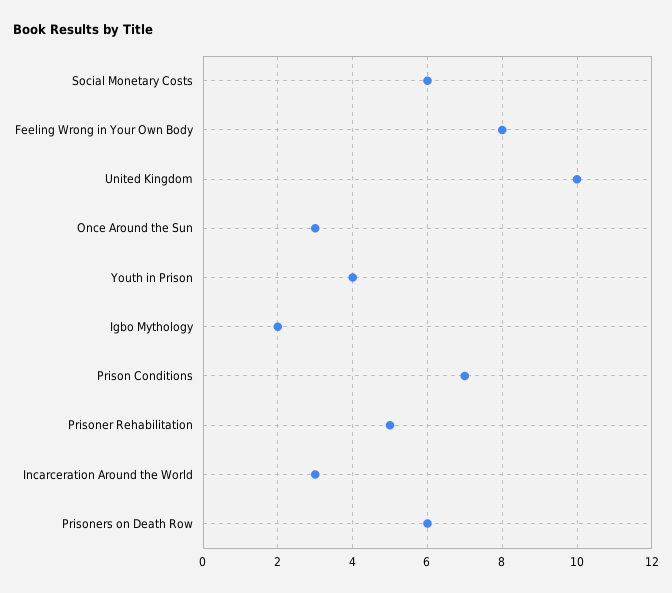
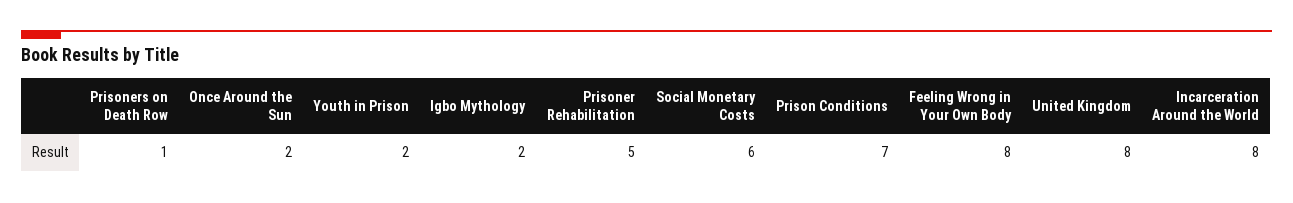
United Kingdom: 10 -> 8
Once Around the Sun: 3 -> 2
Youth in Prison: 4 -> 2
Incarceration Around the World: 3 -> 8
Prisoners on Death Row: 6 -> 1

